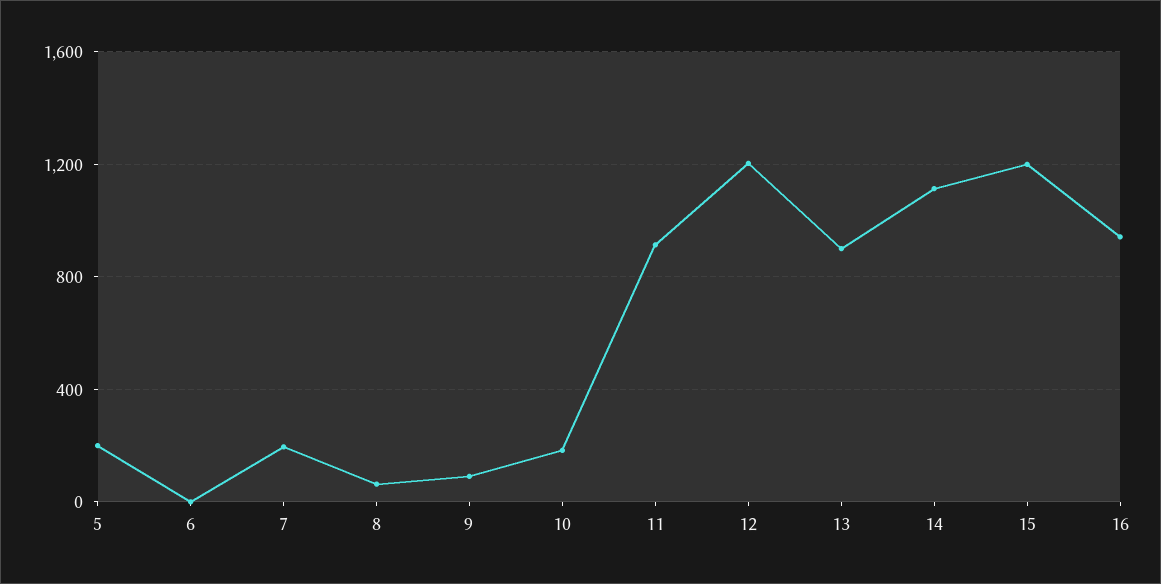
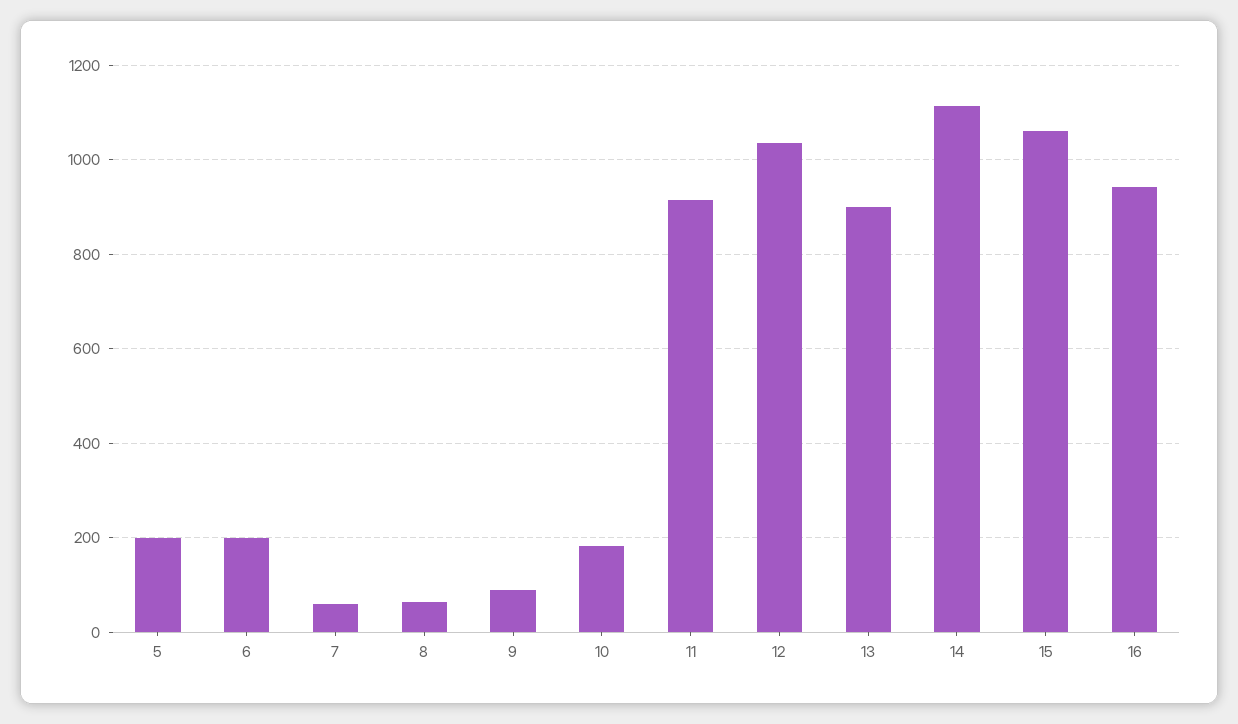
6: 0 -> 200
7: 200 -> 60
12: 1200 -> 1040
15: 1200 -> 1060

